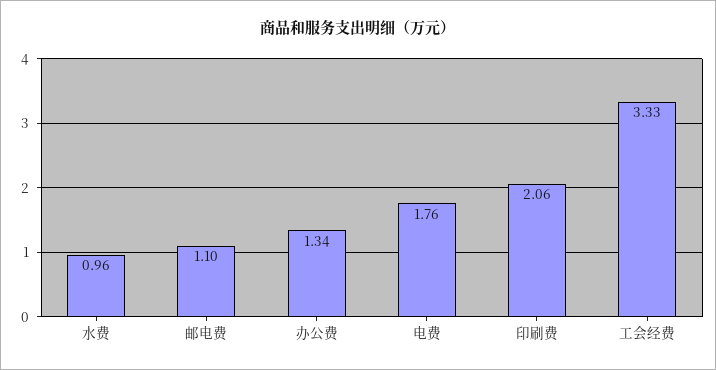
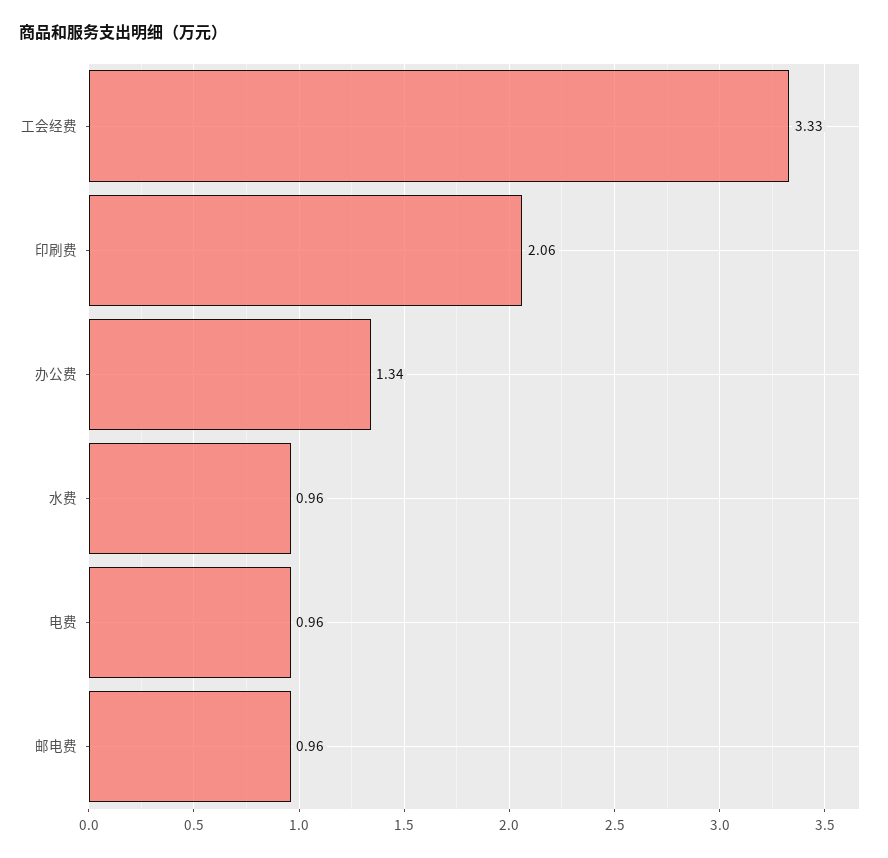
邮电费: 1.1 -> 0.96
电费: 1.76 -> 0.96

